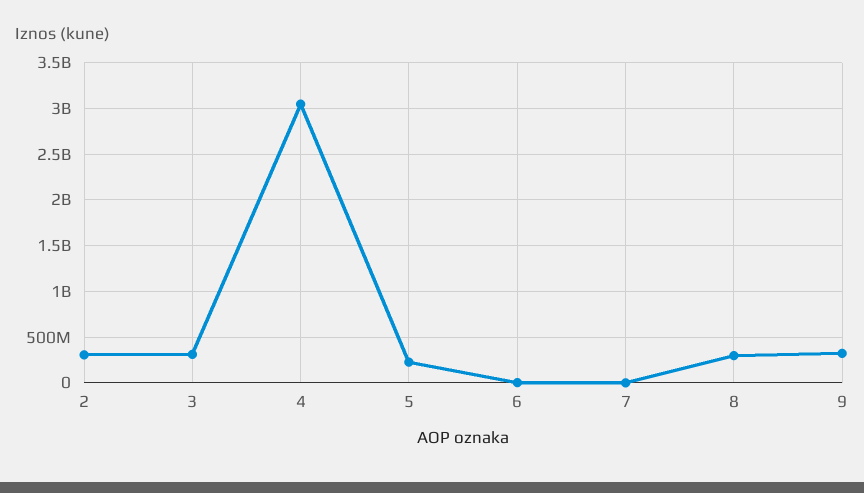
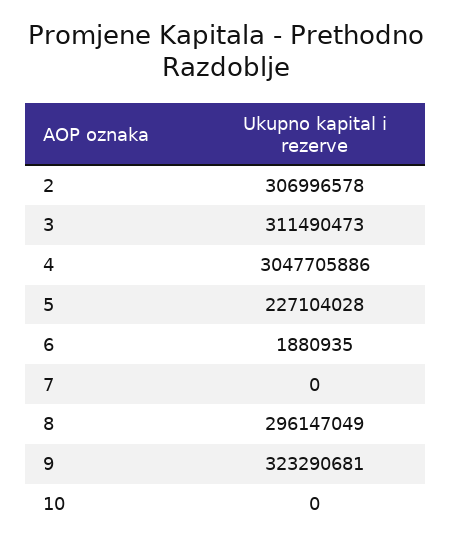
10: none -> 0

